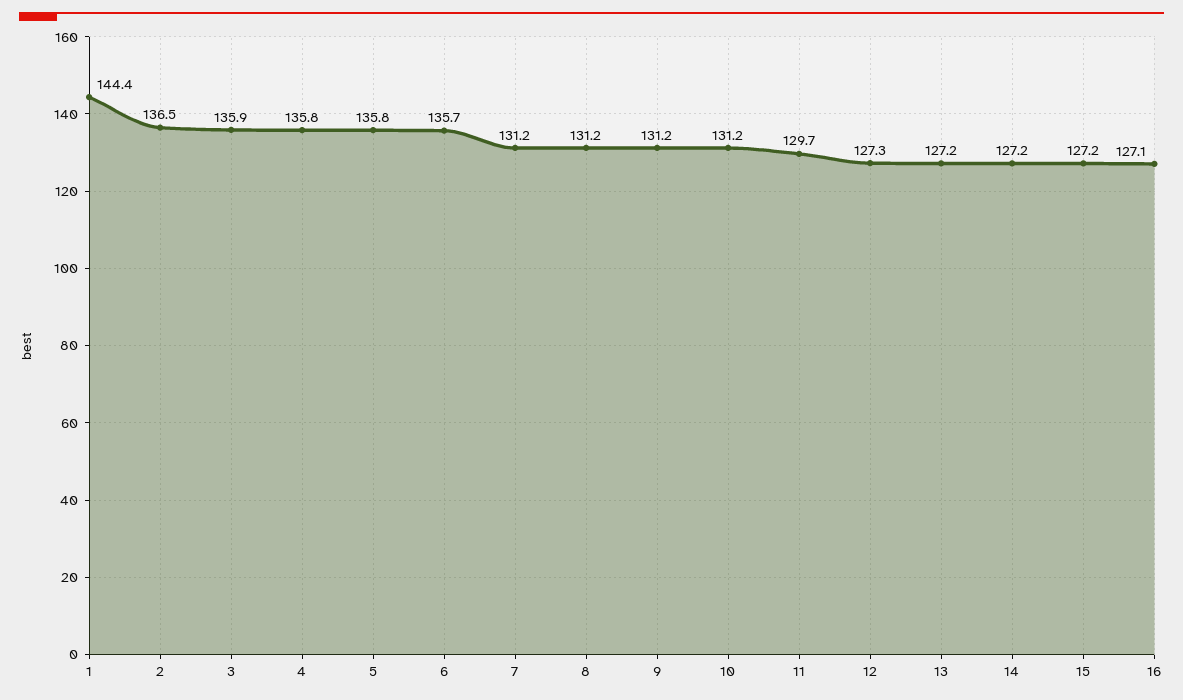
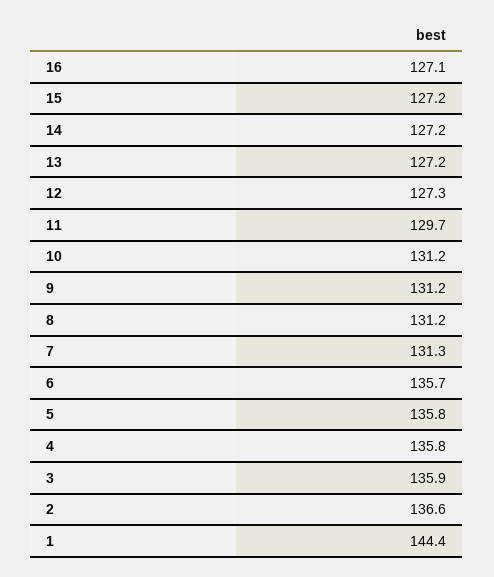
2: 136.5 -> 136.6
7: 131.2 -> 131.3

